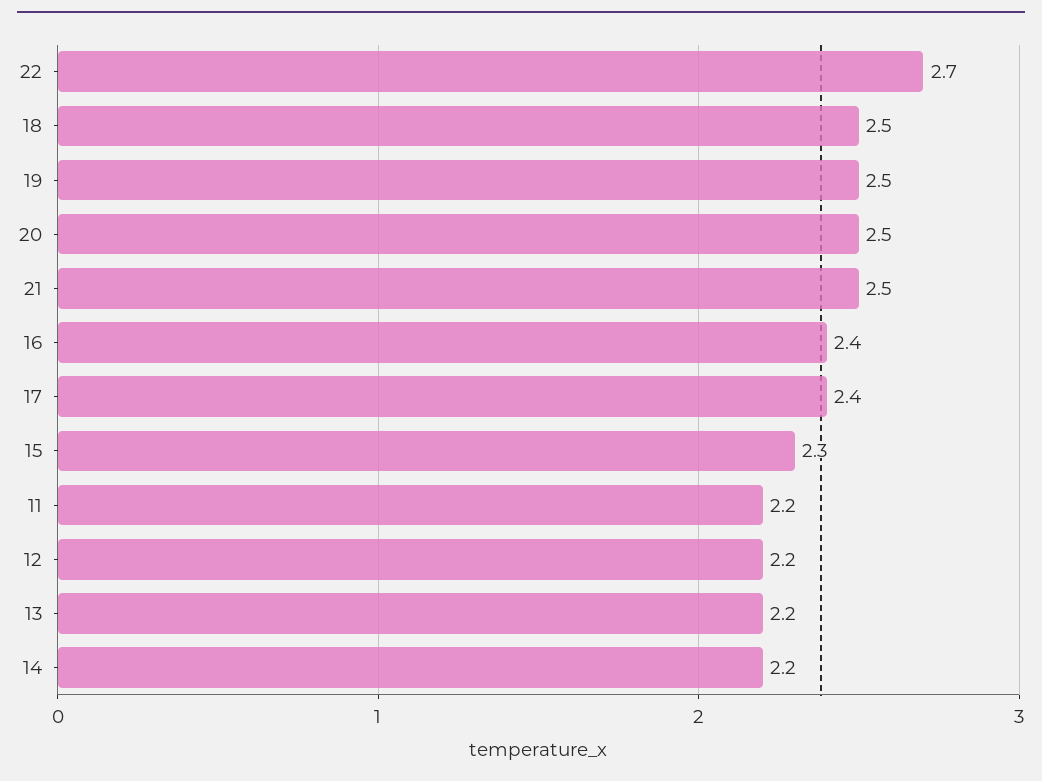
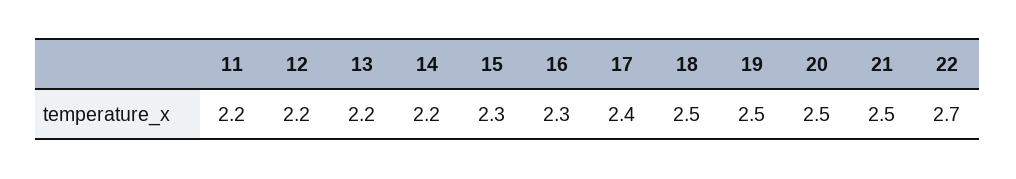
16: 2.4 -> 2.3

